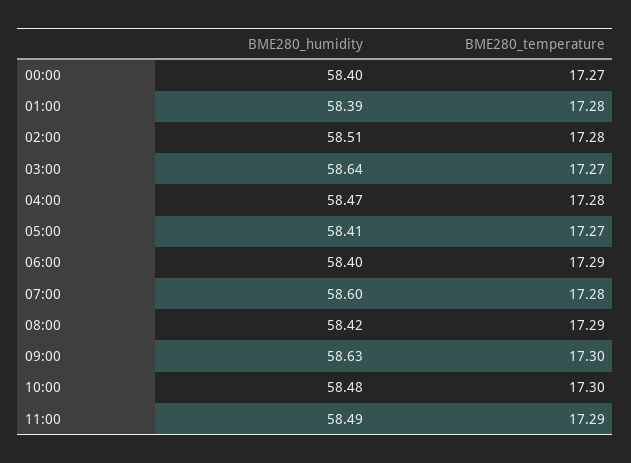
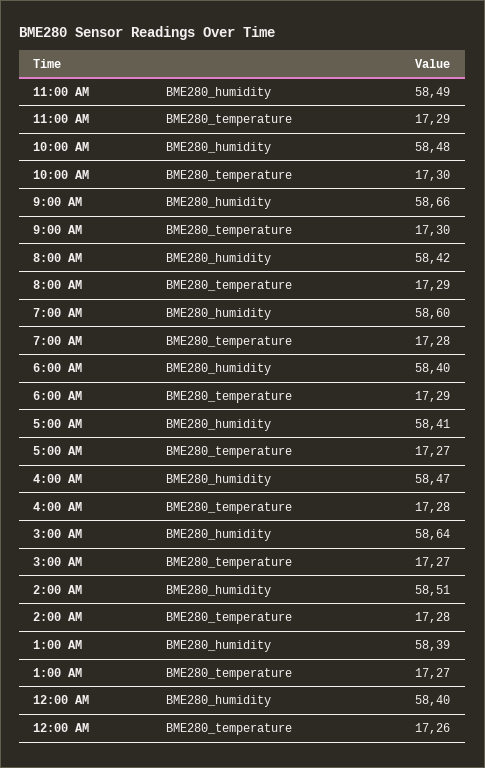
BME280_temperature, 00:00: 17.27 -> 17.26
BME280_temperature, 01:00: 17.28 -> 17.27
BME280_humidity, 09:00: 58.63 -> 58.66

